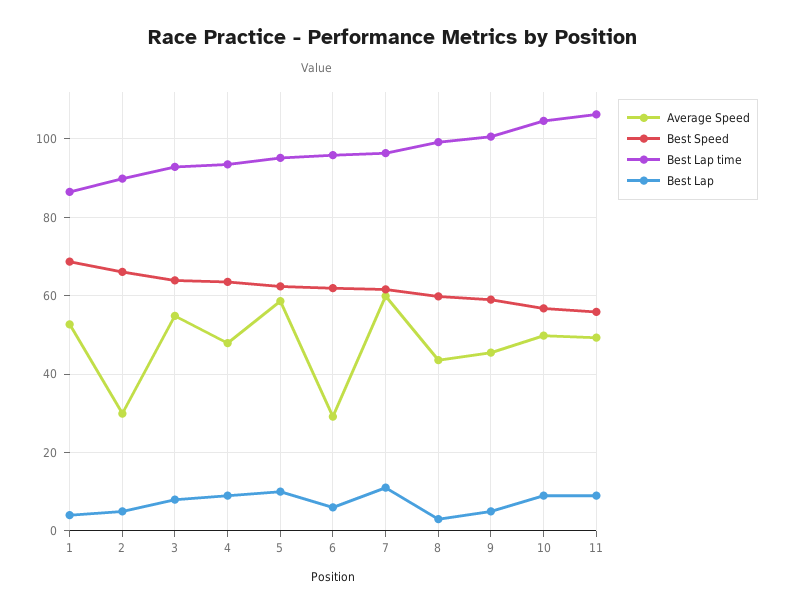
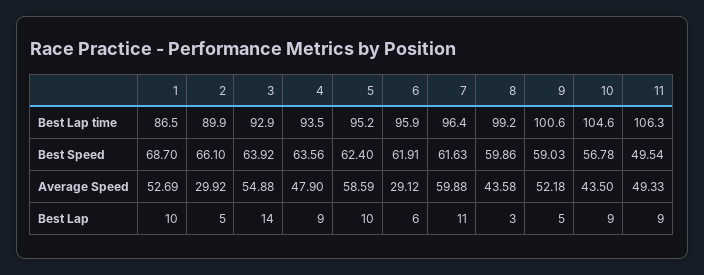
Best Lap, 1: 4 -> 10
Best Lap, 3: 8 -> 14
Average Speed, 9: 46 -> 52.18
Average Speed, 10: 50 -> 43.5
Best Speed, 11: 56 -> 49.54

